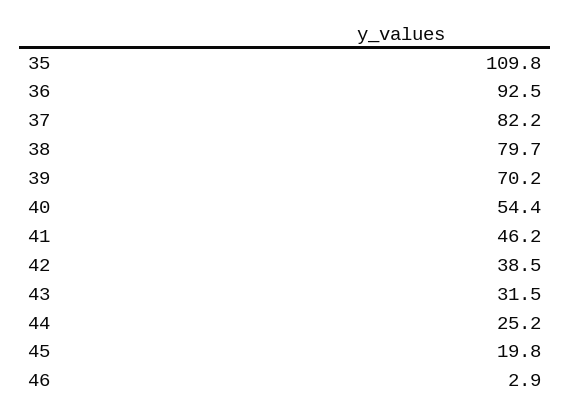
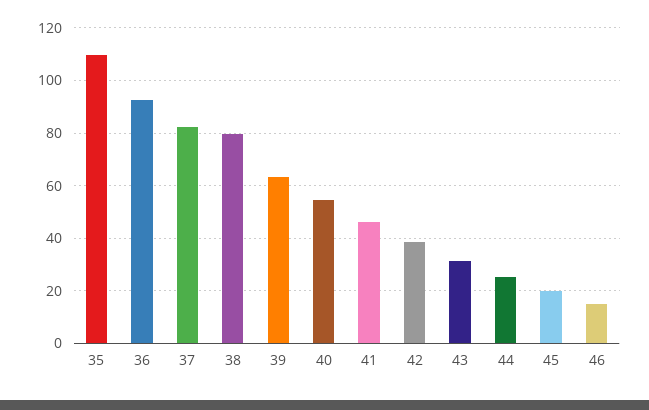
39: 70.2 -> 62.5
46: 2.9 -> 15

